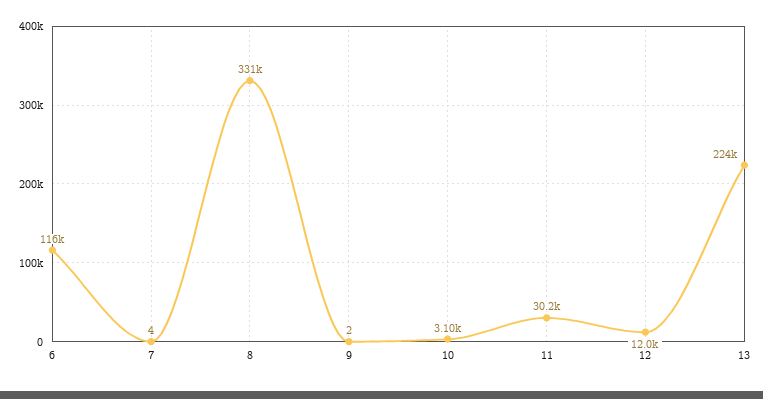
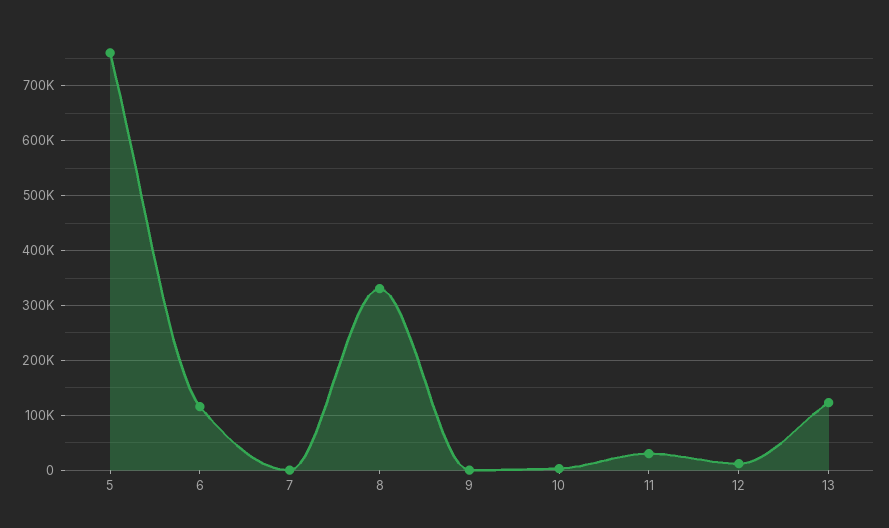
13: 224000 -> 120000
5: none -> 760000

